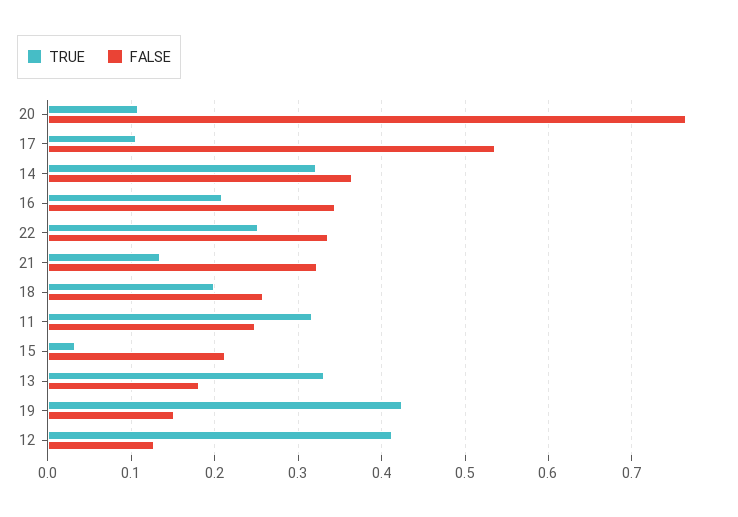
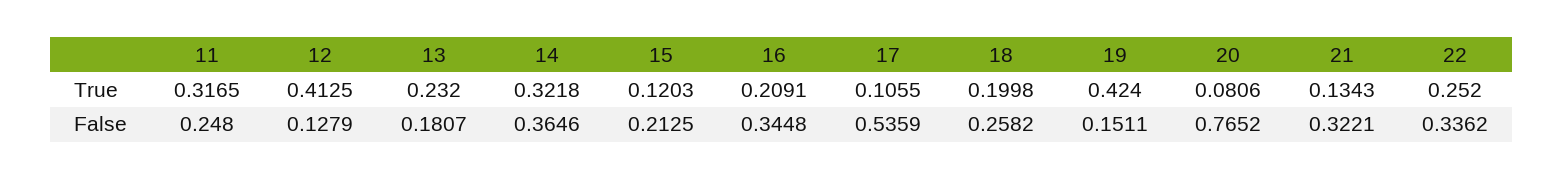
TRUE, 20: 0.11 -> 0.0806
TRUE, 15: 0.03 -> 0.1203
TRUE, 13: 0.33 -> 0.232

